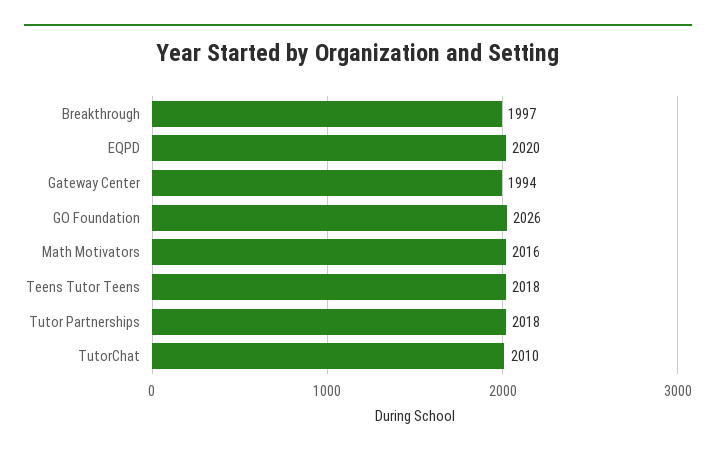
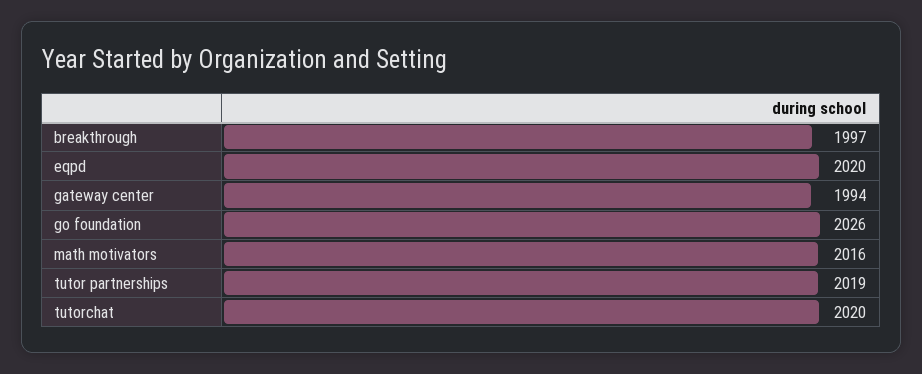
Teens Tutor Teens: 2018 -> none
Tutor Partnerships: 2018 -> 2019
TutorChat: 2010 -> 2020

